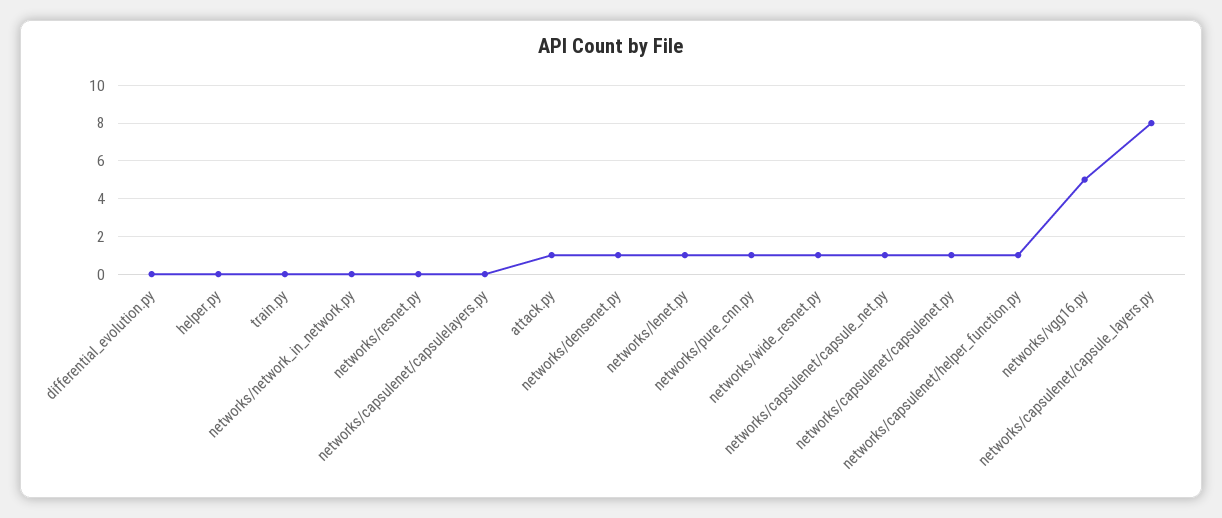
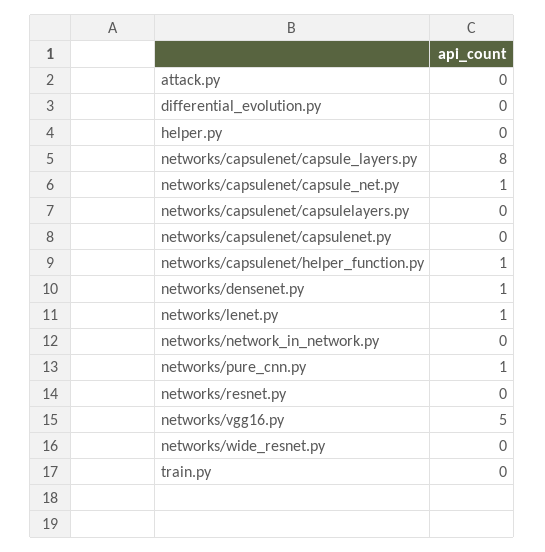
attack.py: 1 -> 0
networks/wide_resnet.py: 1 -> 0
networks/capsulenet/capsulenet.py: 1 -> 0

